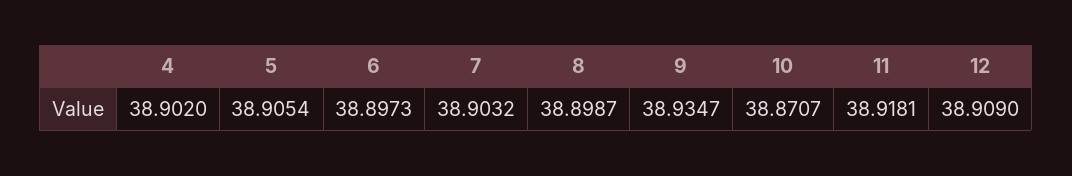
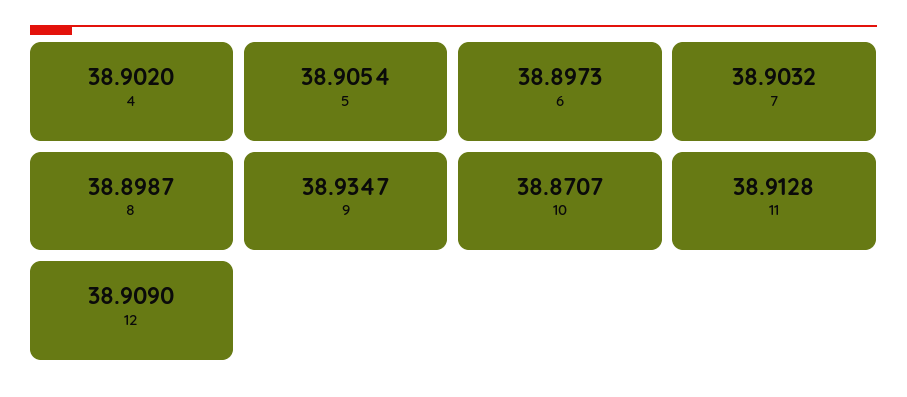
11: 38.9181 -> 38.9128

